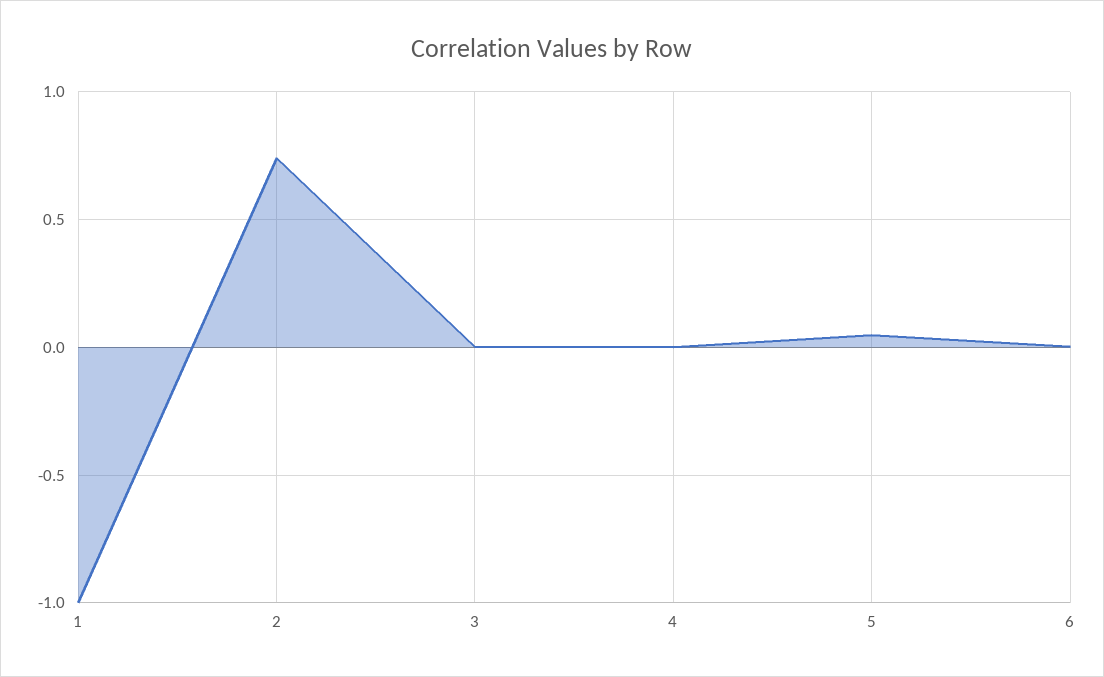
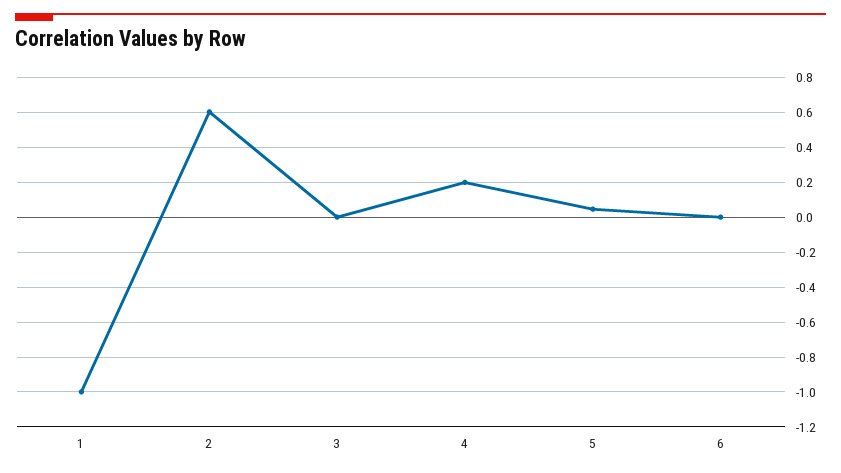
2: 0.75 -> 0.6
4: 0 -> 0.2

